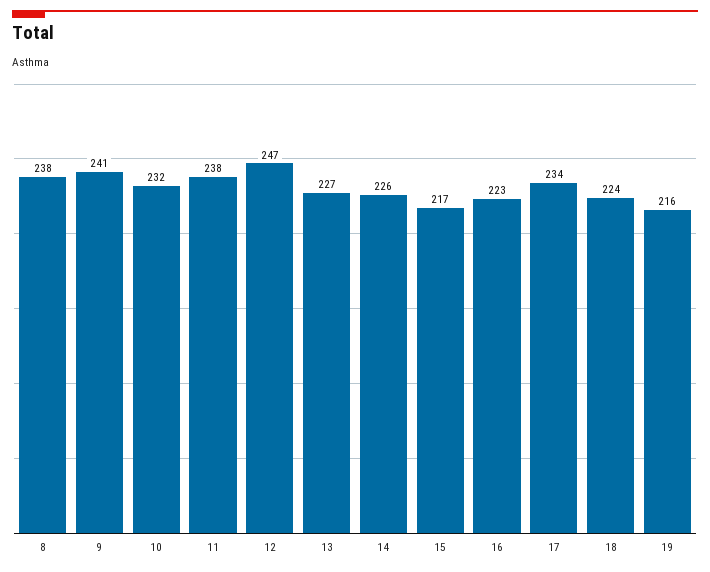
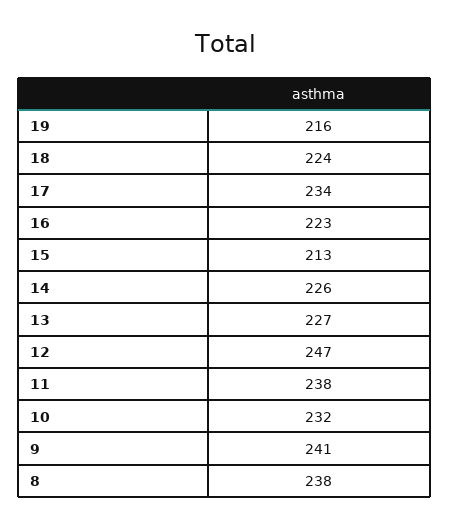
15: 217 -> 213

